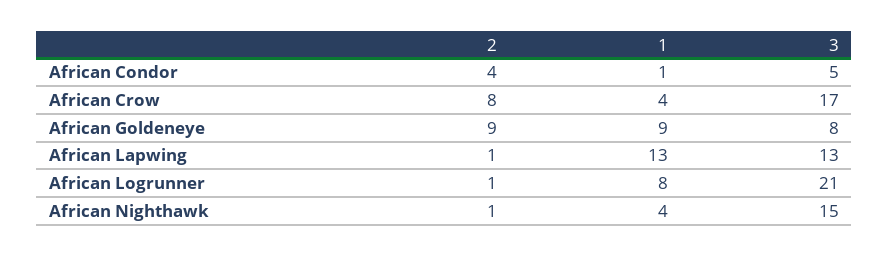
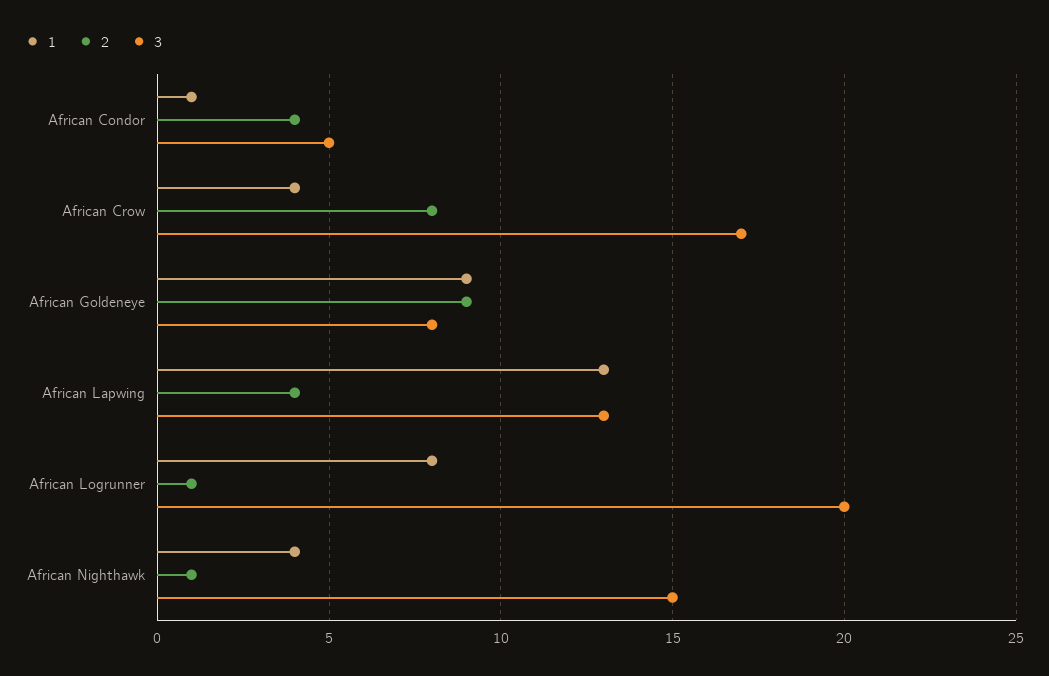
2, African Lapwing: 1 -> 4
3, African Logrunner: 21 -> 20

